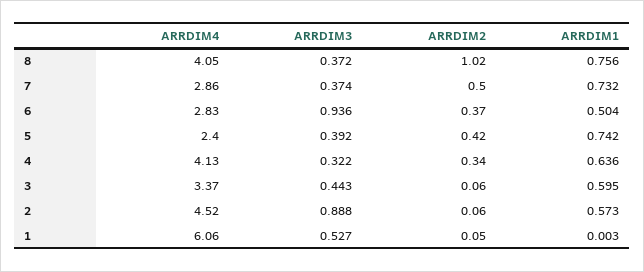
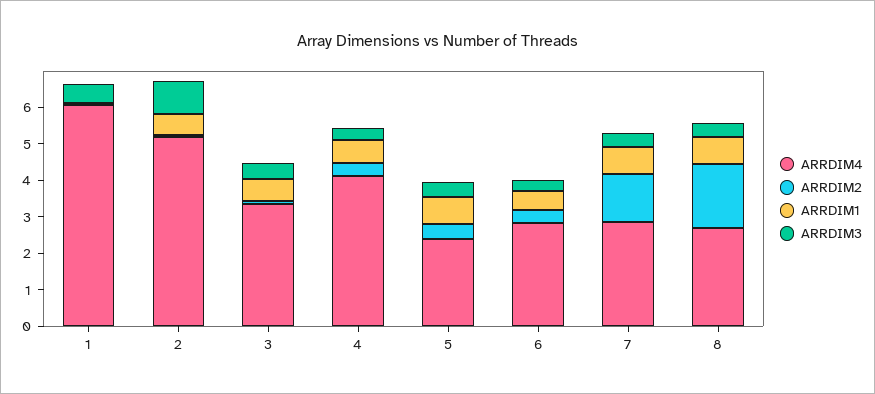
ARRDIM4, 8: 4.05 -> 2.75
ARRDIM2, 8: 1.02 -> 1.75
ARRDIM2, 7: 0.5 -> 1.25
ARRDIM3, 6: 0.936 -> 0.25
ARRDIM4, 2: 4.52 -> 5.25

